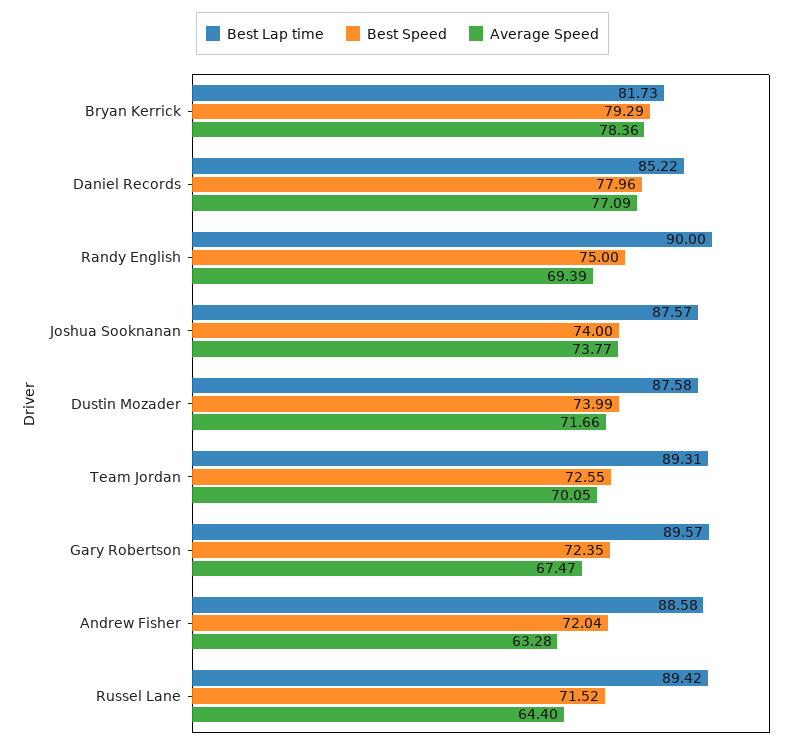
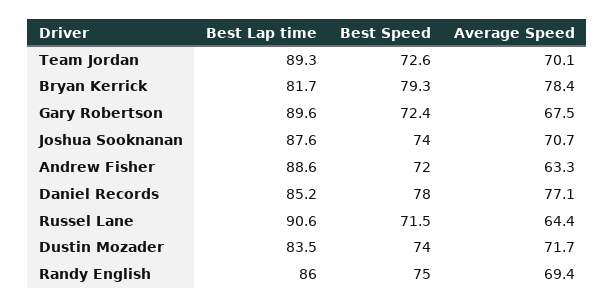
Best Lap time, Randy English: 90 -> 86
Average Speed, Joshua Sooknanan: 73.77 -> 70.7
Best Lap time, Dustin Mozader: 87.58 -> 83.5
Best Lap time, Russel Lane: 89.42 -> 90.6

